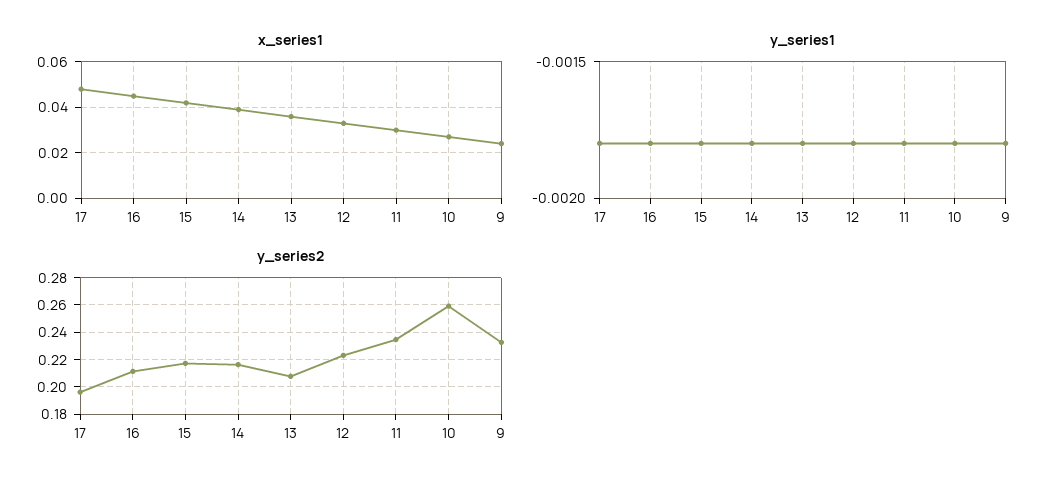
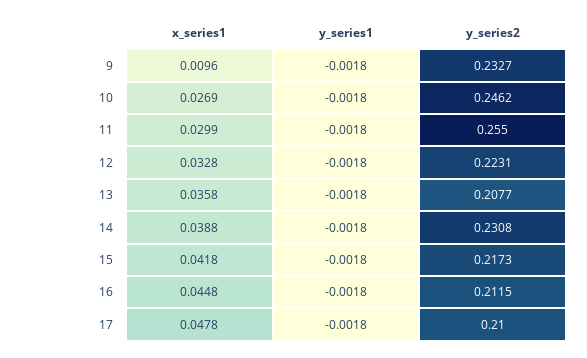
x_series1, 9: 0.025 -> 0.0096
y_series2, 17: 0.195 -> 0.21
y_series2, 14: 0.215 -> 0.2308
y_series2, 11: 0.235 -> 0.255
y_series2, 10: 0.26 -> 0.2462

